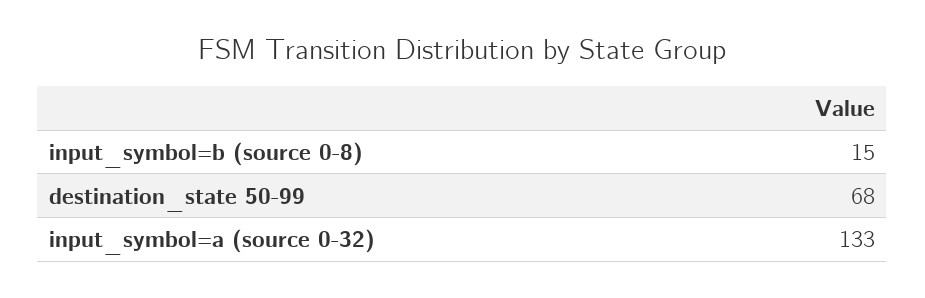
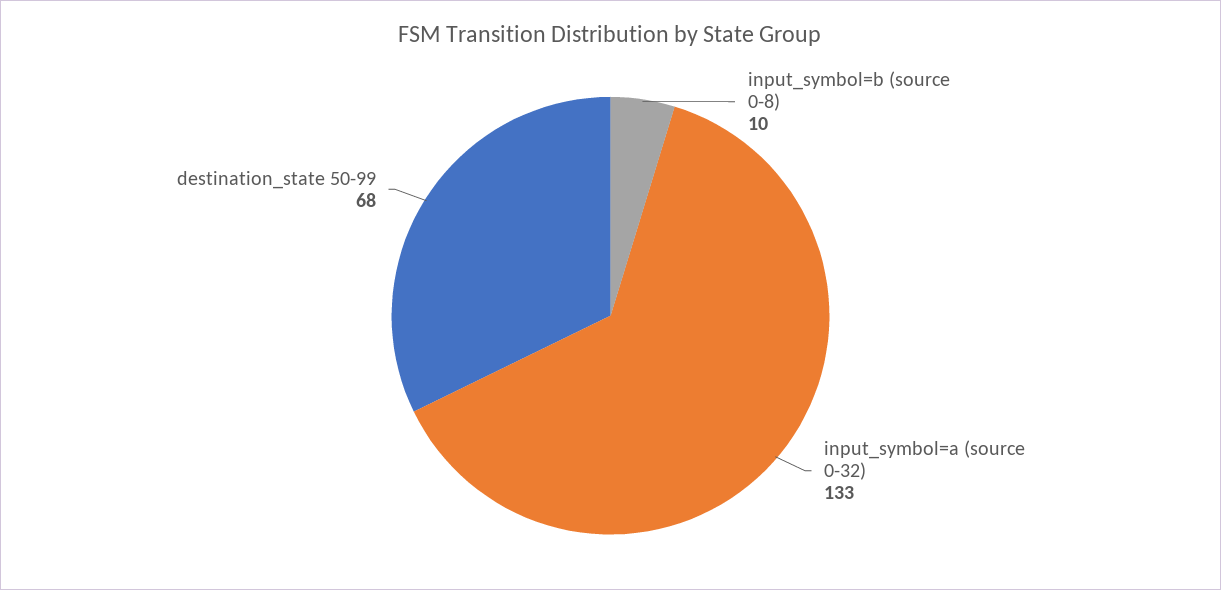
input_symbol=b (source 0-8): 15 -> 10

